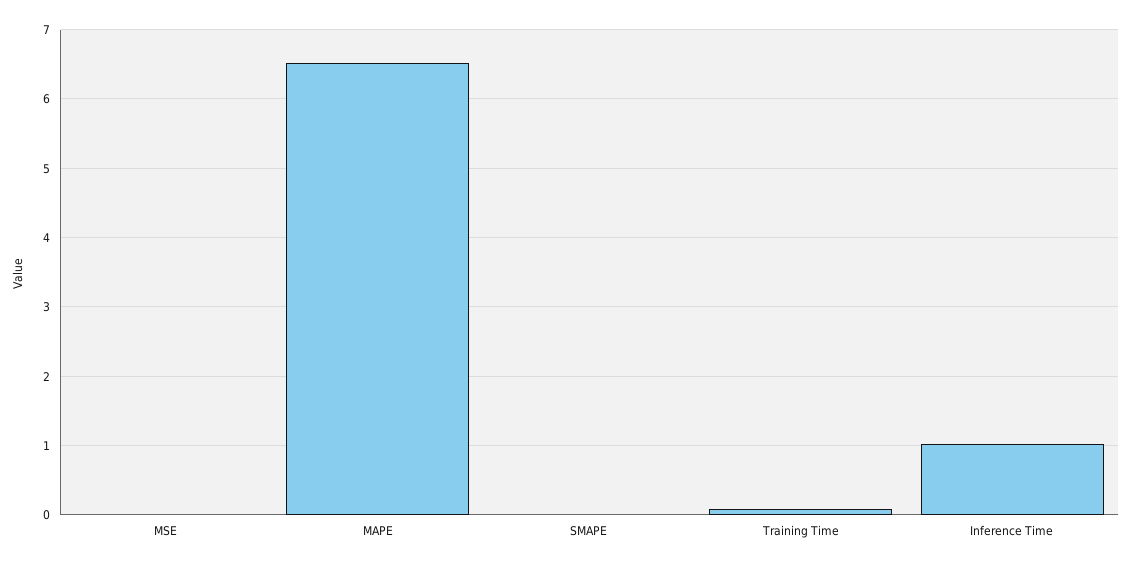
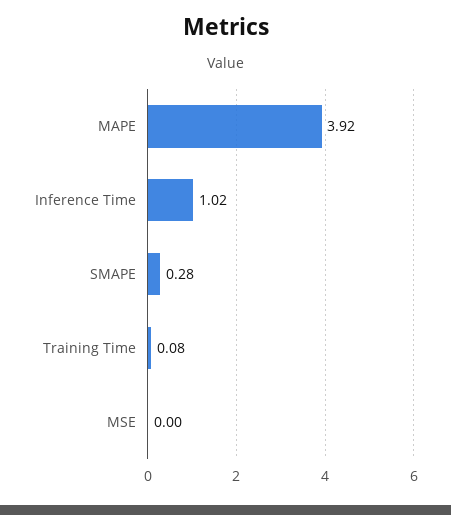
MAPE: 6.5 -> 3.92
SMAPE: 0 -> 0.28

